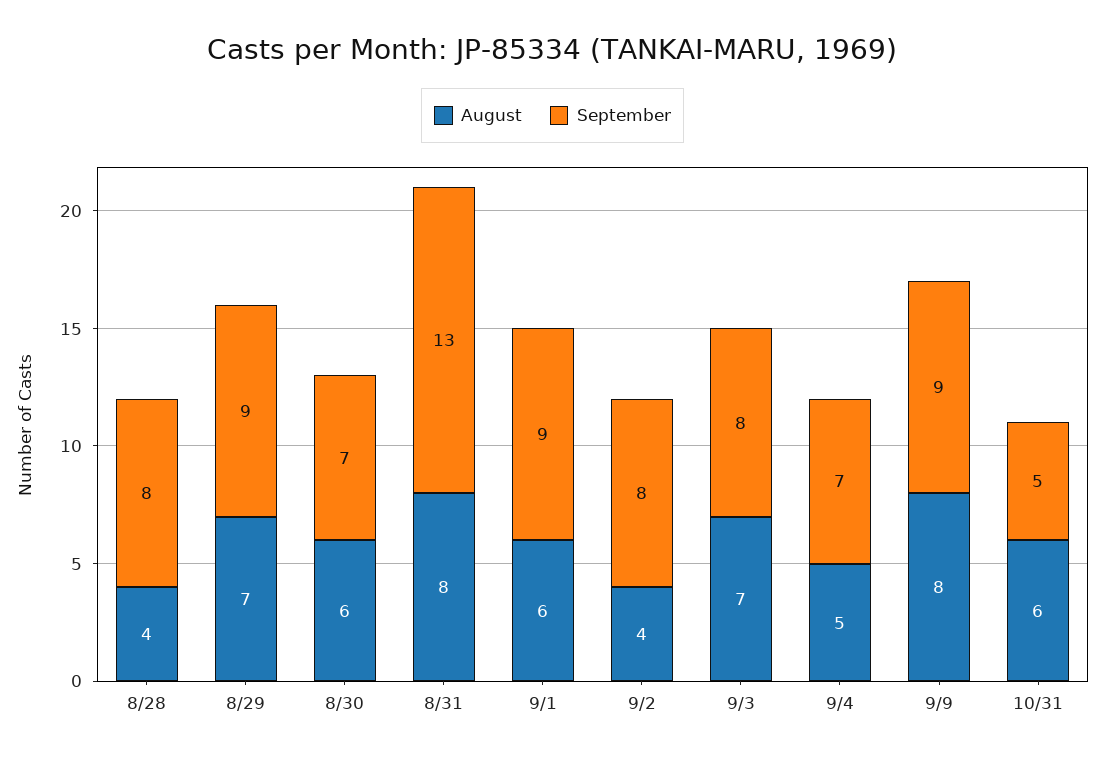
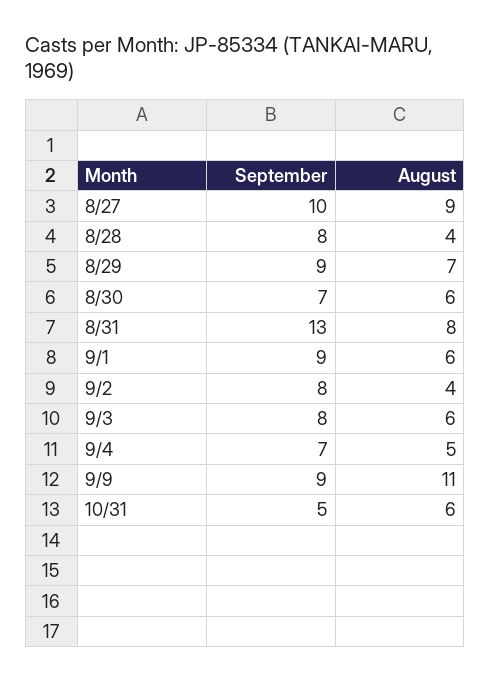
August, 9/3: 7 -> 6
August, 9/9: 8 -> 11
September, 8/27: none -> 10
August, 8/27: none -> 9

